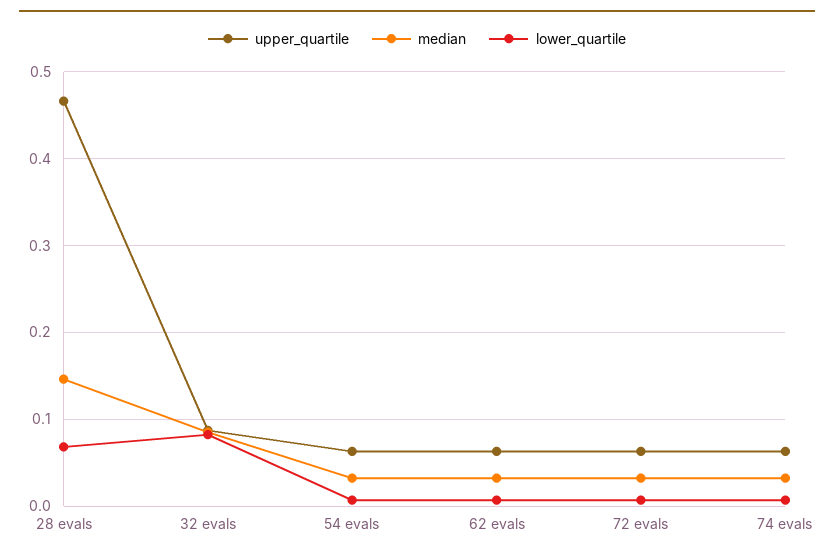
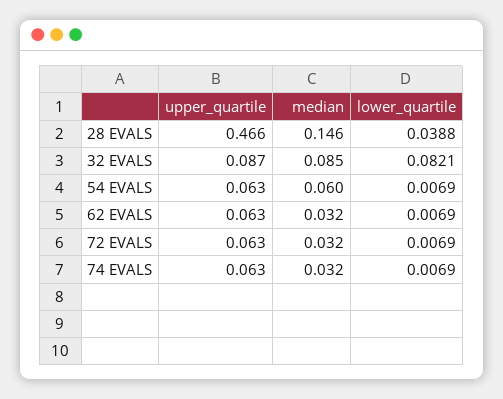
lower_quartile, 28 evals: 0.07 -> 0.0388
median, 54 evals: 0.03 -> 0.06

